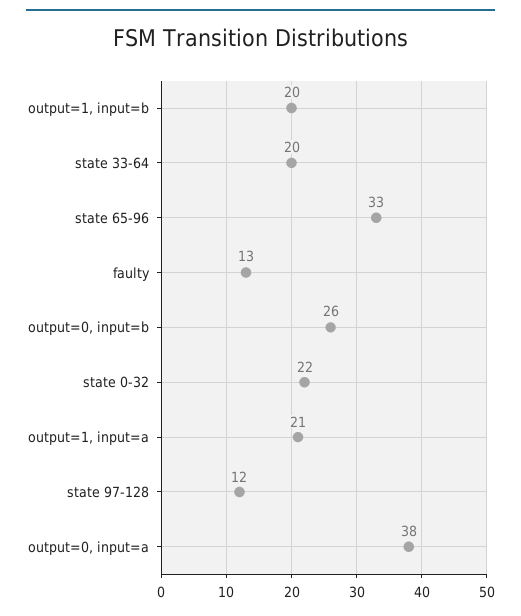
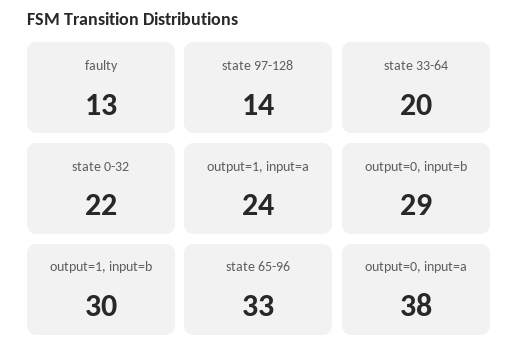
output=1, input=b: 20 -> 30
output=0, input=b: 26 -> 29
output=1, input=a: 21 -> 24
state 97-128: 12 -> 14

